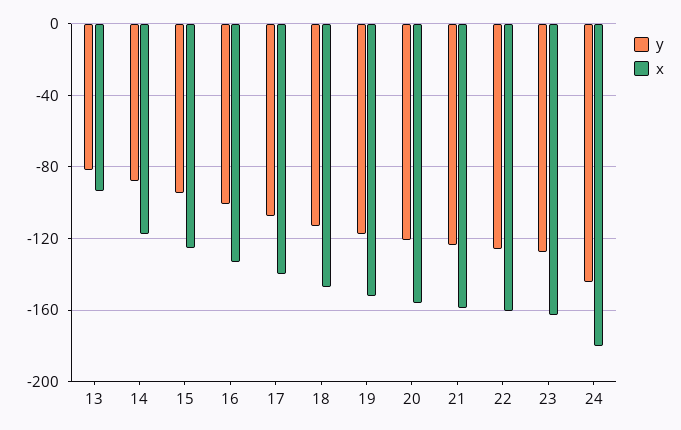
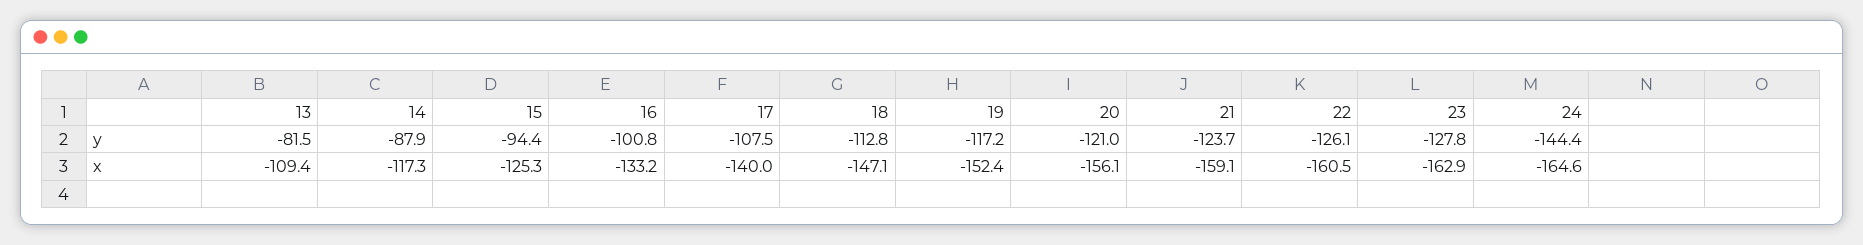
x, 13: -95 -> -109.4
x, 24: -180 -> -164.6

